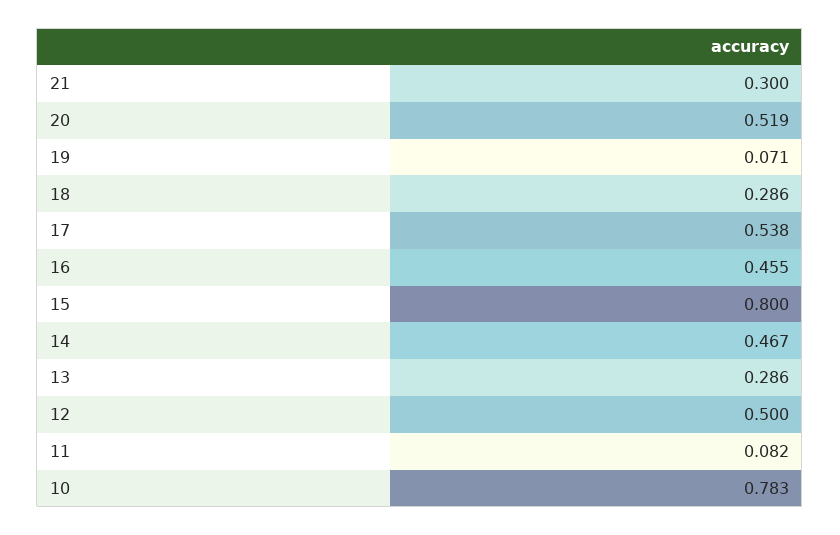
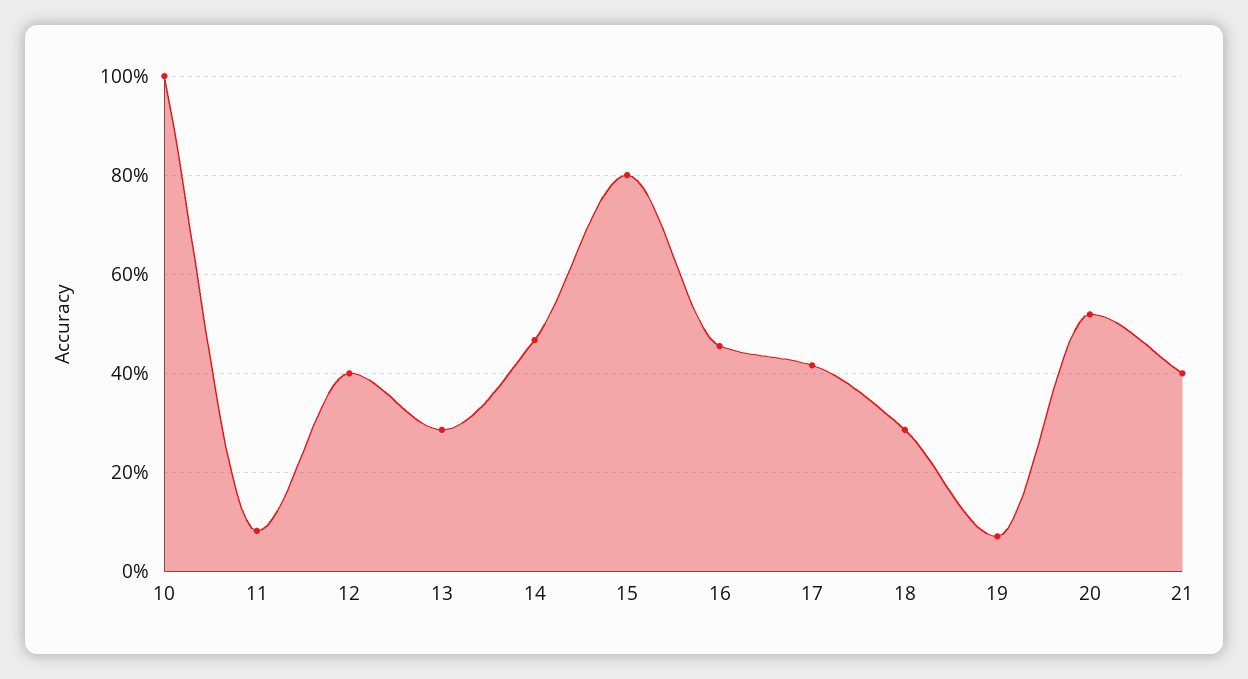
21: 0.3 -> 0.4
17: 0.538 -> 0.42
12: 0.5 -> 0.4
10: 0.783 -> 1

